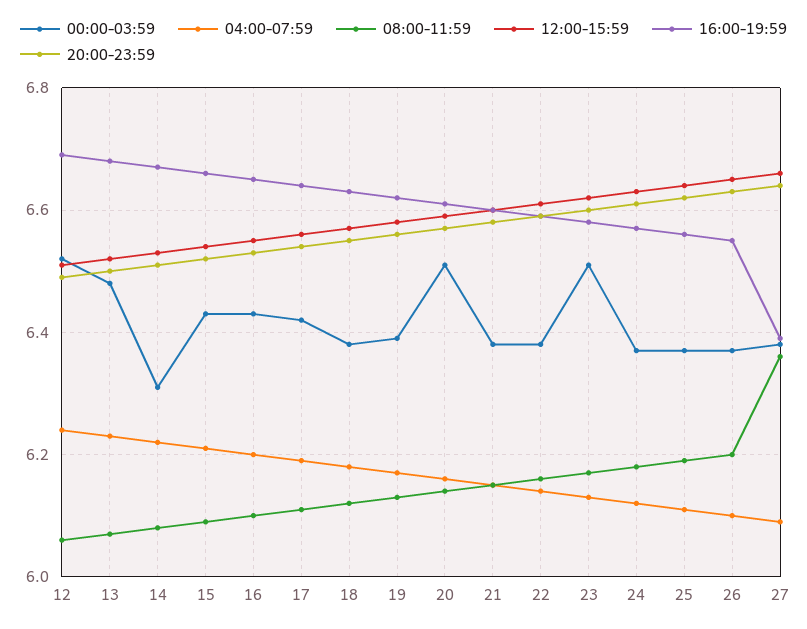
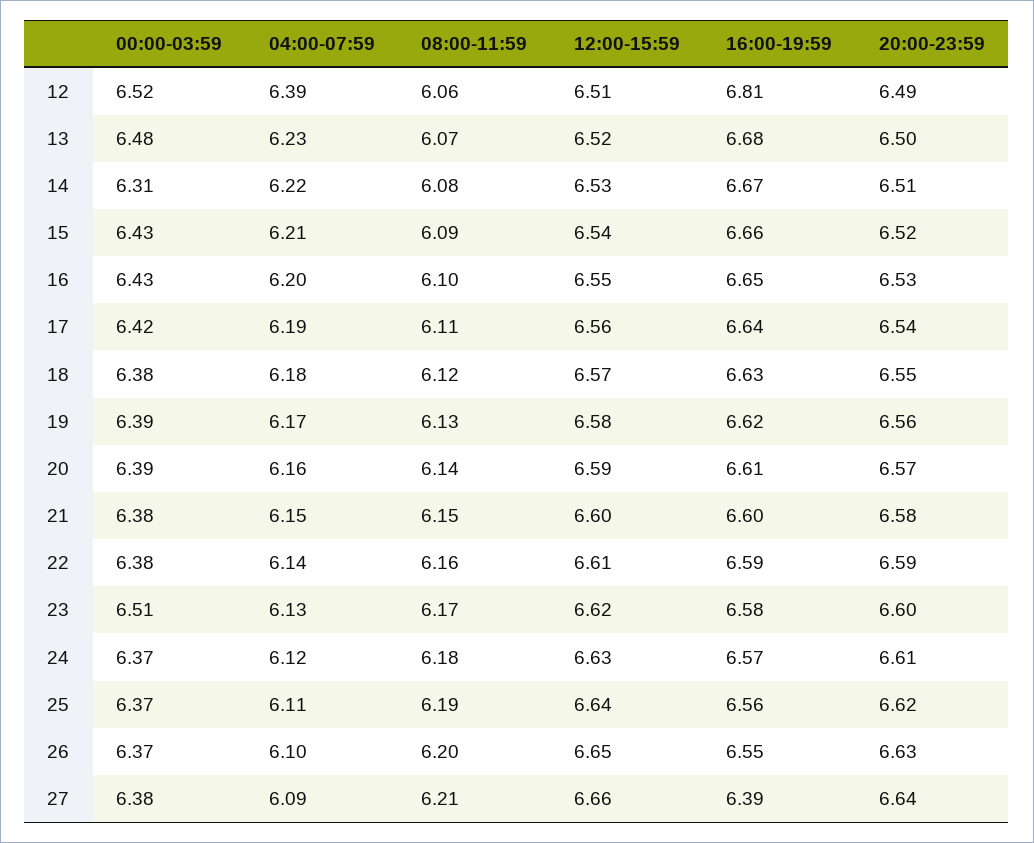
04:00-07:59, 12: 6.25 -> 6.39
16:00-19:59, 12: 6.7 -> 6.81
00:00-03:59, 20: 6.5 -> 6.39
08:00-11:59, 27: 6.35 -> 6.21

